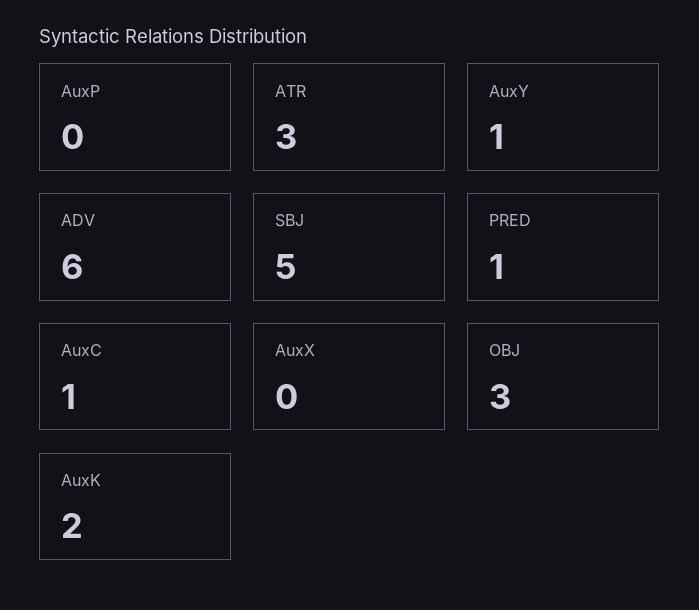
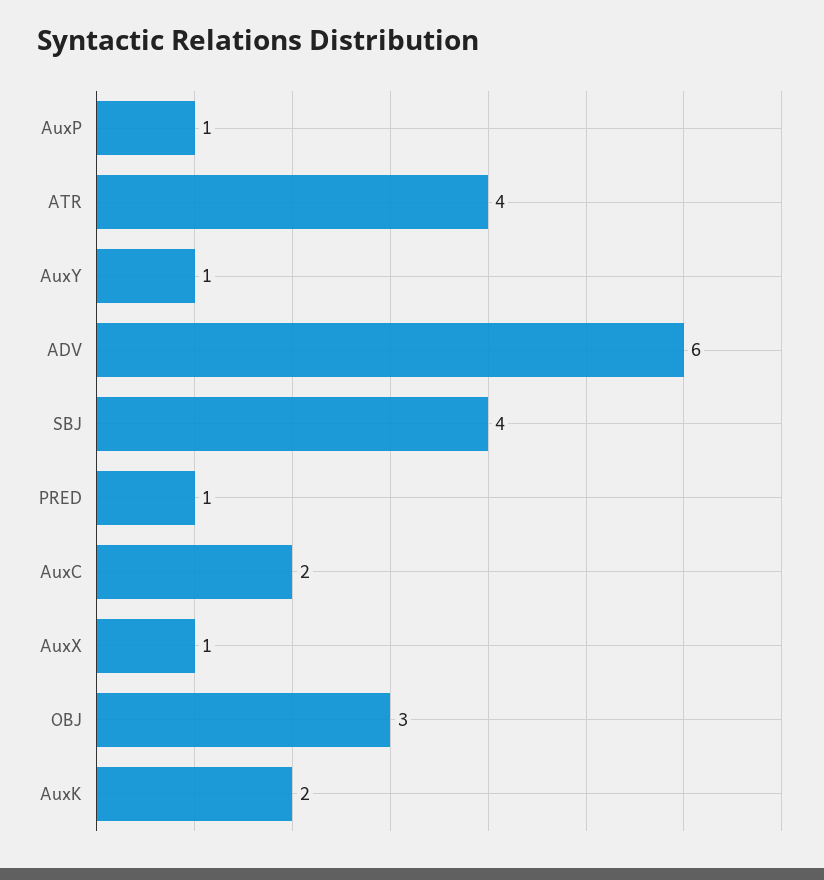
AuxP: 0 -> 1
ATR: 3 -> 4
SBJ: 5 -> 4
AuxC: 1 -> 2
AuxX: 0 -> 1

